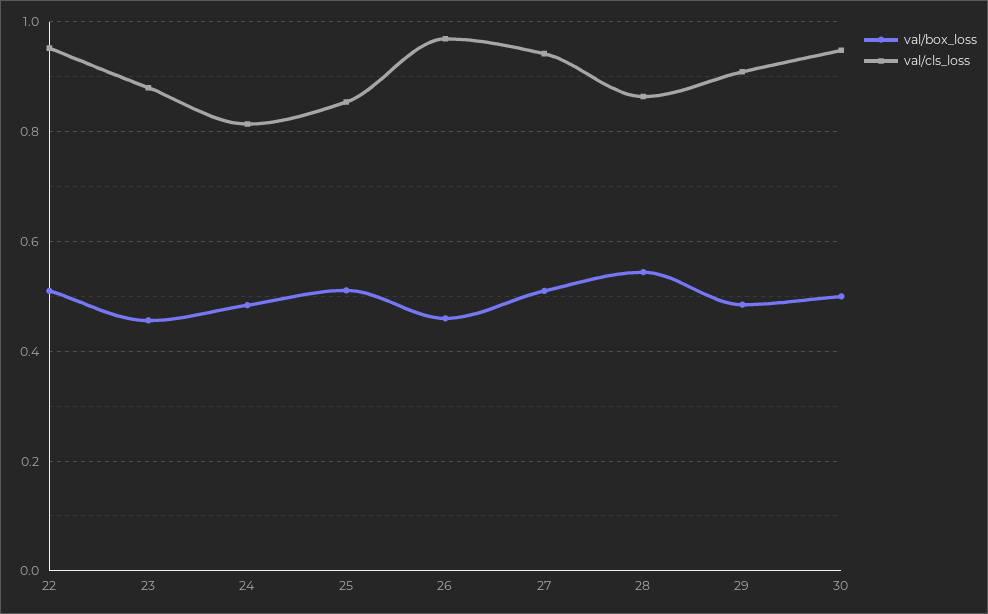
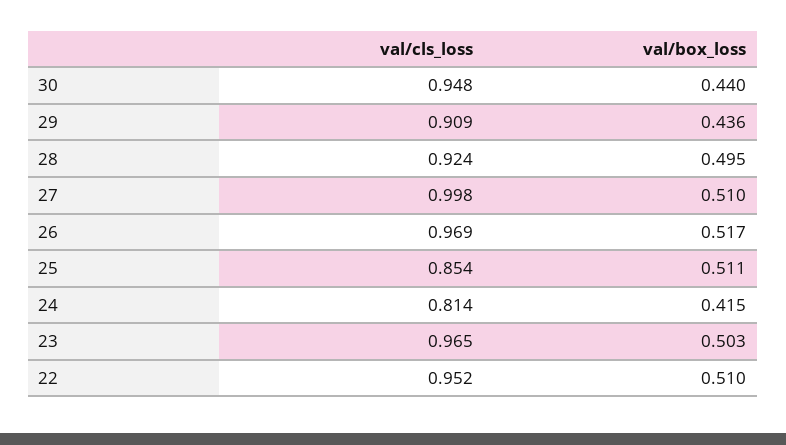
val/box_loss, 23: 0.46 -> 0.503
val/cls_loss, 23: 0.88 -> 0.965
val/box_loss, 24: 0.48 -> 0.415
val/box_loss, 26: 0.46 -> 0.517
val/cls_loss, 27: 0.94 -> 0.998
val/box_loss, 28: 0.54 -> 0.495
val/cls_loss, 28: 0.86 -> 0.924
val/box_loss, 29: 0.48 -> 0.436
val/box_loss, 30: 0.5 -> 0.44

